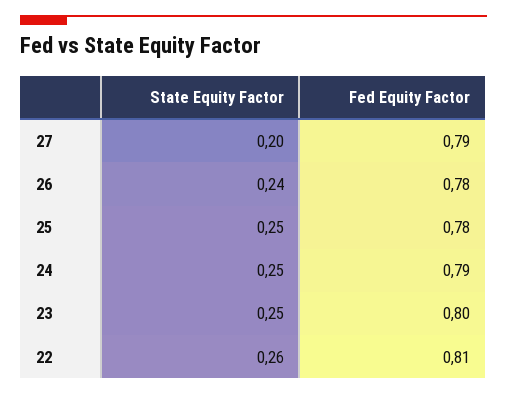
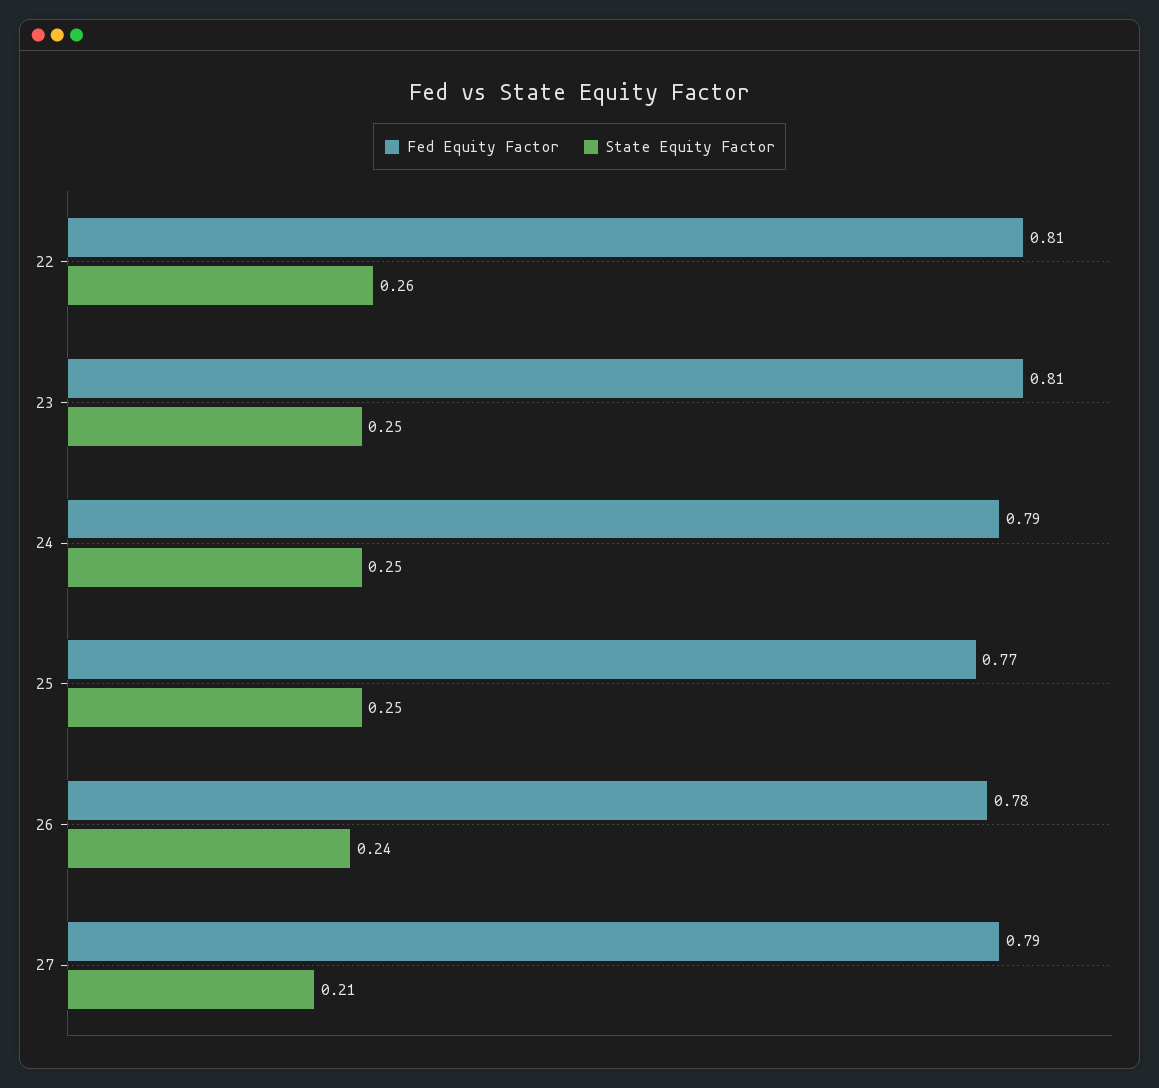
State Equity Factor, 27: 0.2 -> 0.21
Fed Equity Factor, 25: 0.78 -> 0.77
Fed Equity Factor, 23: 0.8 -> 0.81

